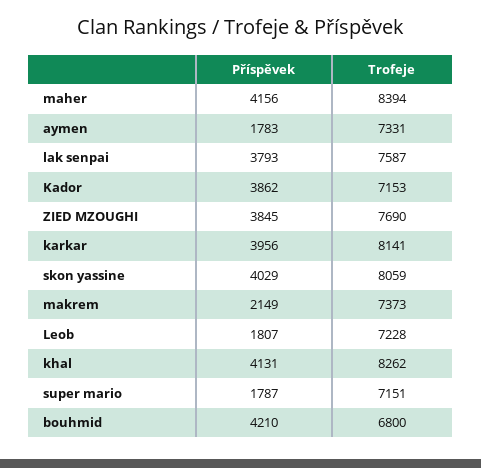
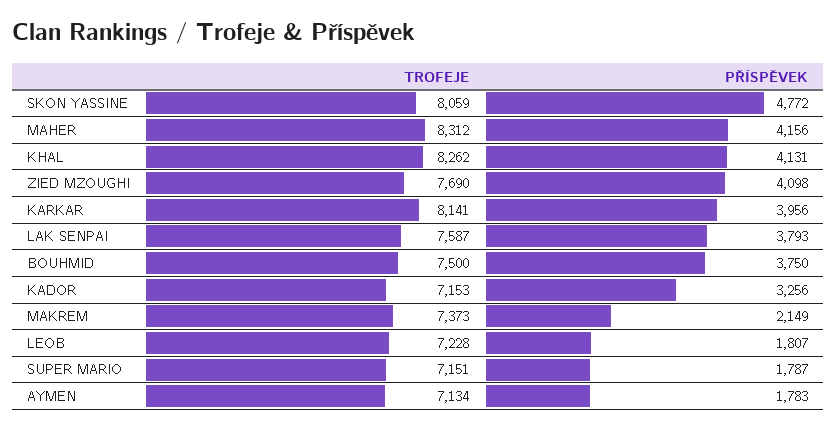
Trofeje, maher: 8394 -> 8312
Trofeje, aymen: 7331 -> 7134
Příspěvek, Kador: 3862 -> 3256
Příspěvek, ZIED MZOUGHI: 3845 -> 4098
Příspěvek, skon yassine: 4029 -> 4772
Příspěvek, bouhmid: 4210 -> 3750
Trofeje, bouhmid: 6800 -> 7500

